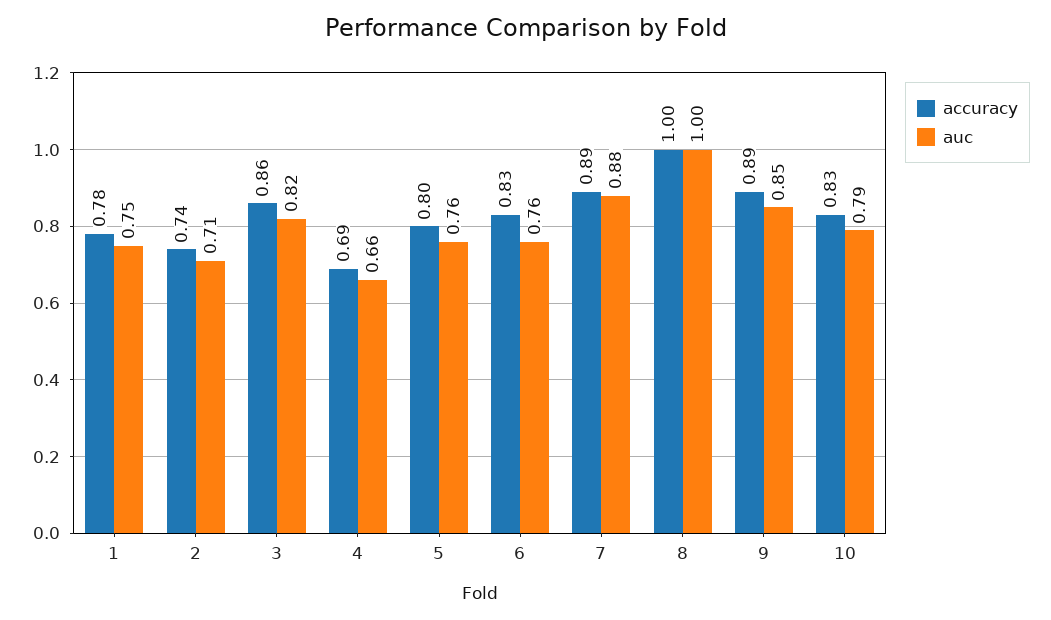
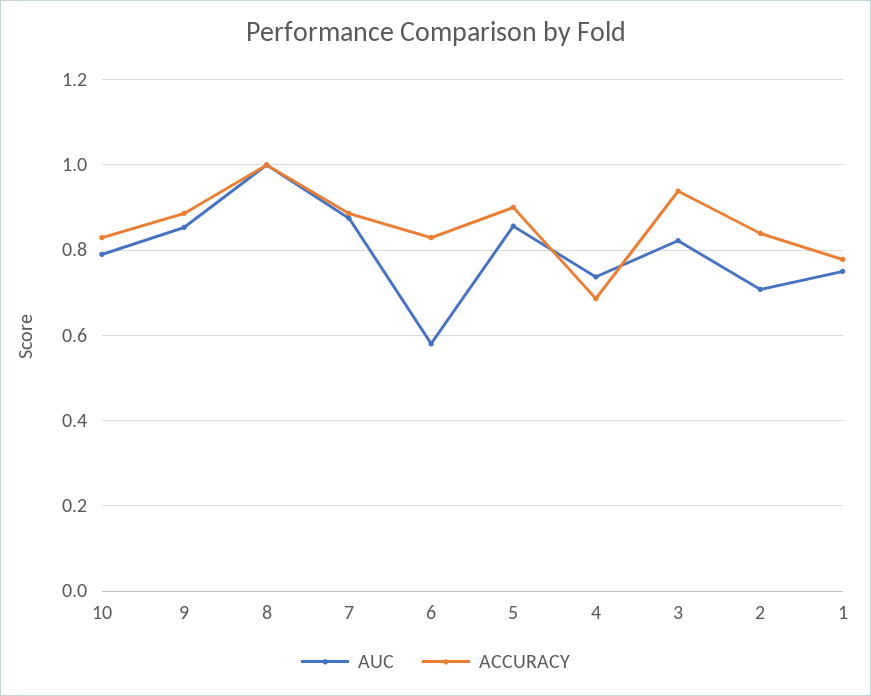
accuracy, 2: 0.74 -> 0.84
accuracy, 3: 0.86 -> 0.94
auc, 4: 0.66 -> 0.74
accuracy, 5: 0.8 -> 0.9
auc, 5: 0.76 -> 0.86
auc, 6: 0.76 -> 0.58

